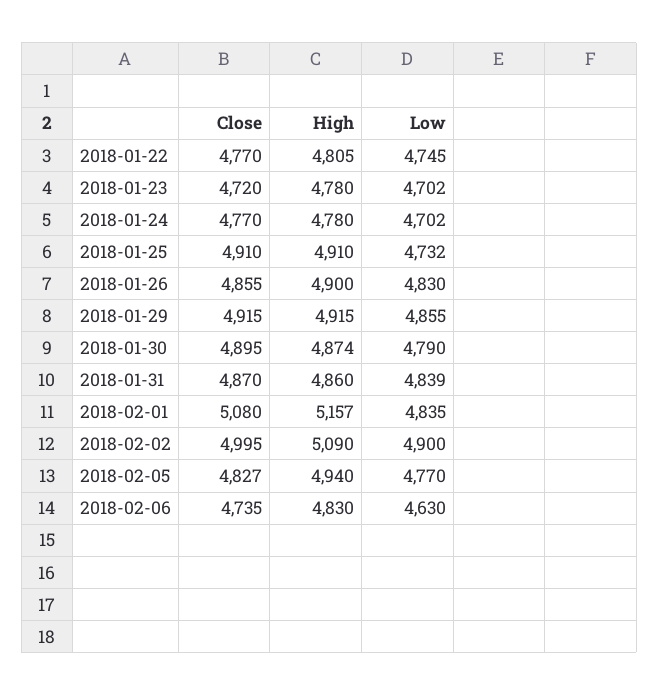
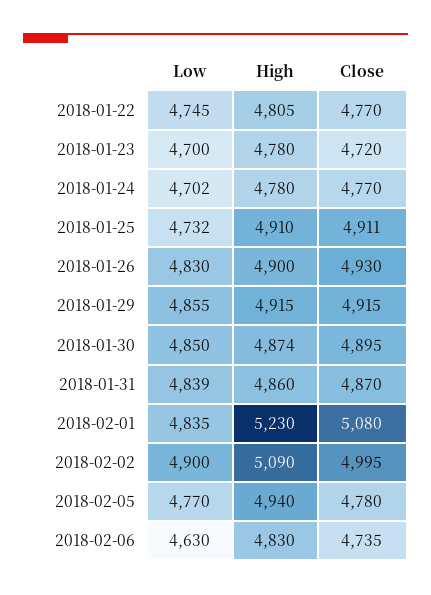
Low, 2018-01-23: 4702 -> 4700
Close, 2018-01-25: 4910 -> 4911
Close, 2018-01-26: 4855 -> 4930
Low, 2018-01-30: 4790 -> 4850
High, 2018-02-01: 5157 -> 5230
Close, 2018-02-05: 4827 -> 4780

